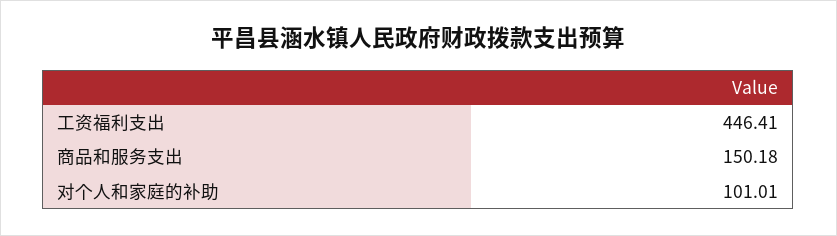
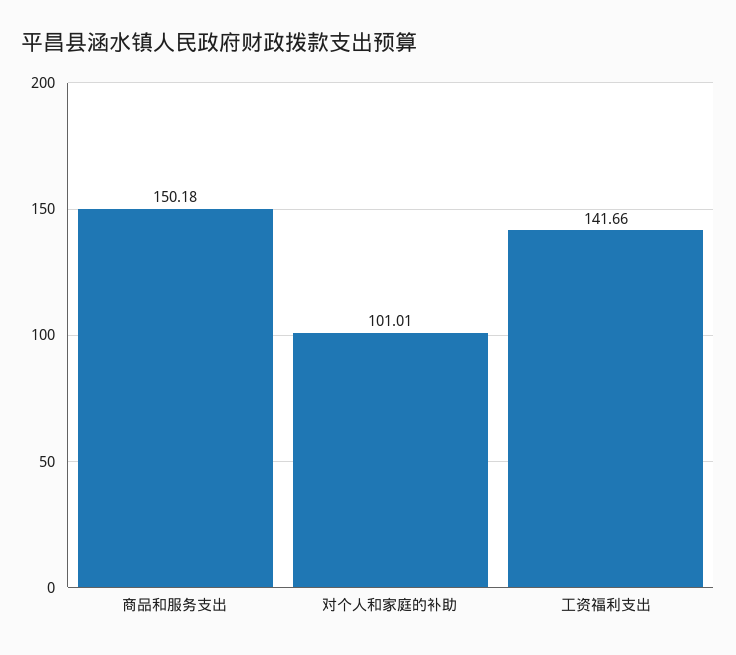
工资福利支出: 446.41 -> 141.66

